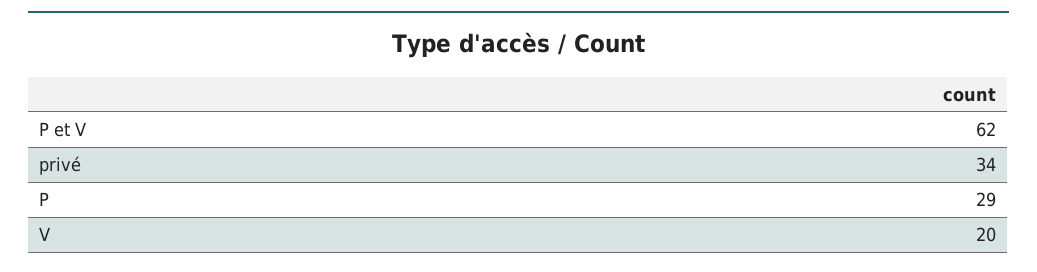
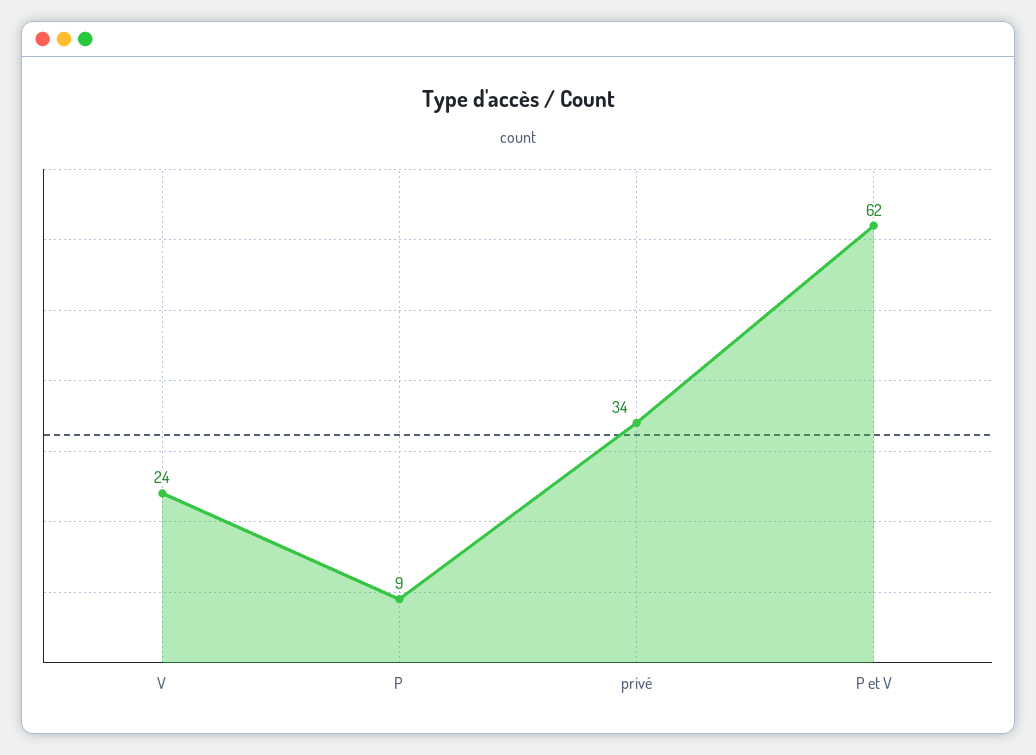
P: 29 -> 9
V: 20 -> 24

